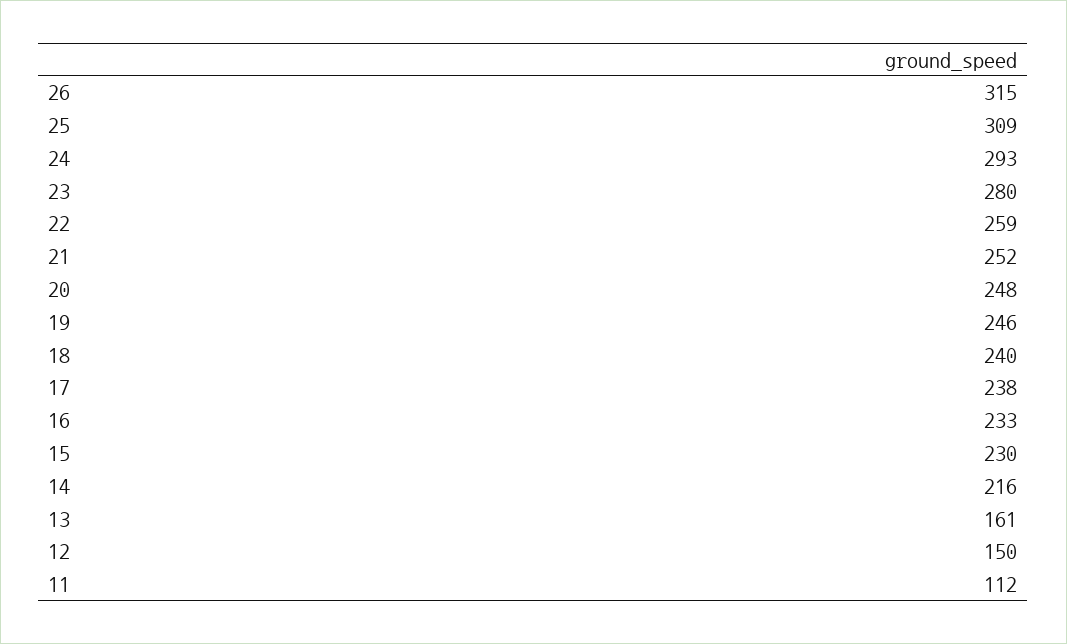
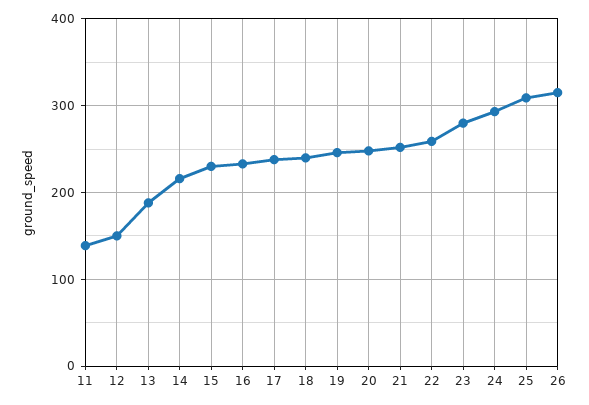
13: 161 -> 190
11: 112 -> 140

